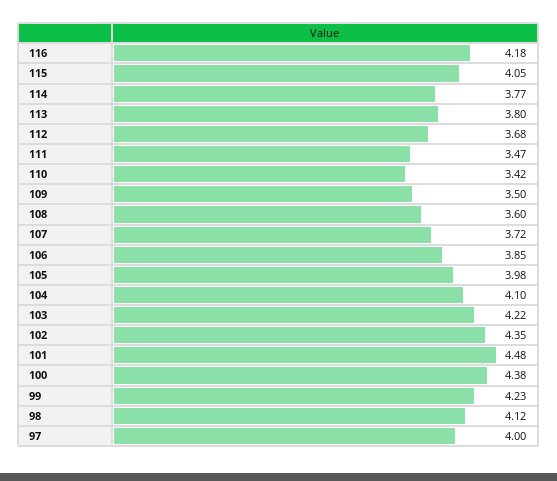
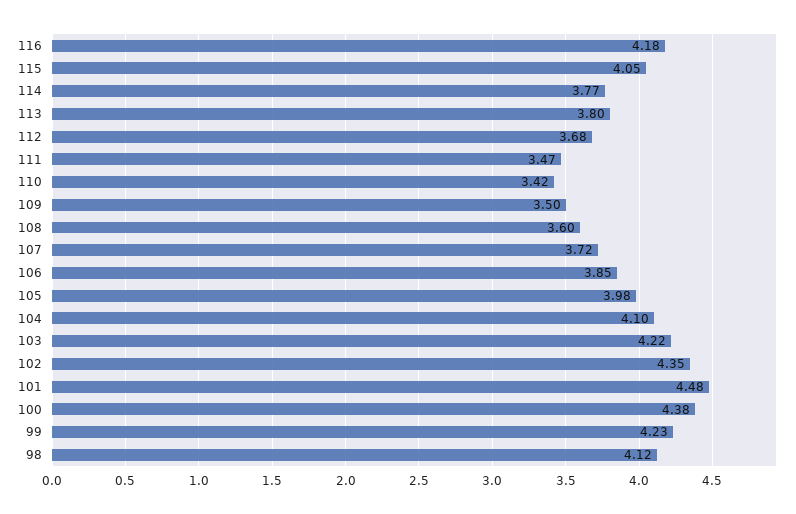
97: 4 -> none

